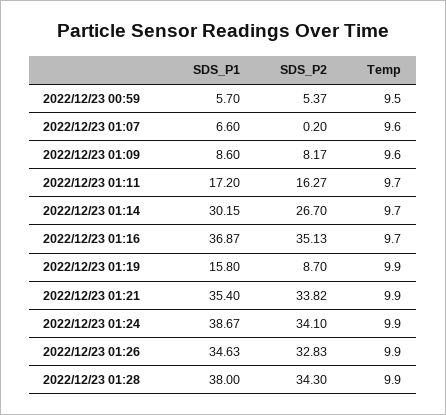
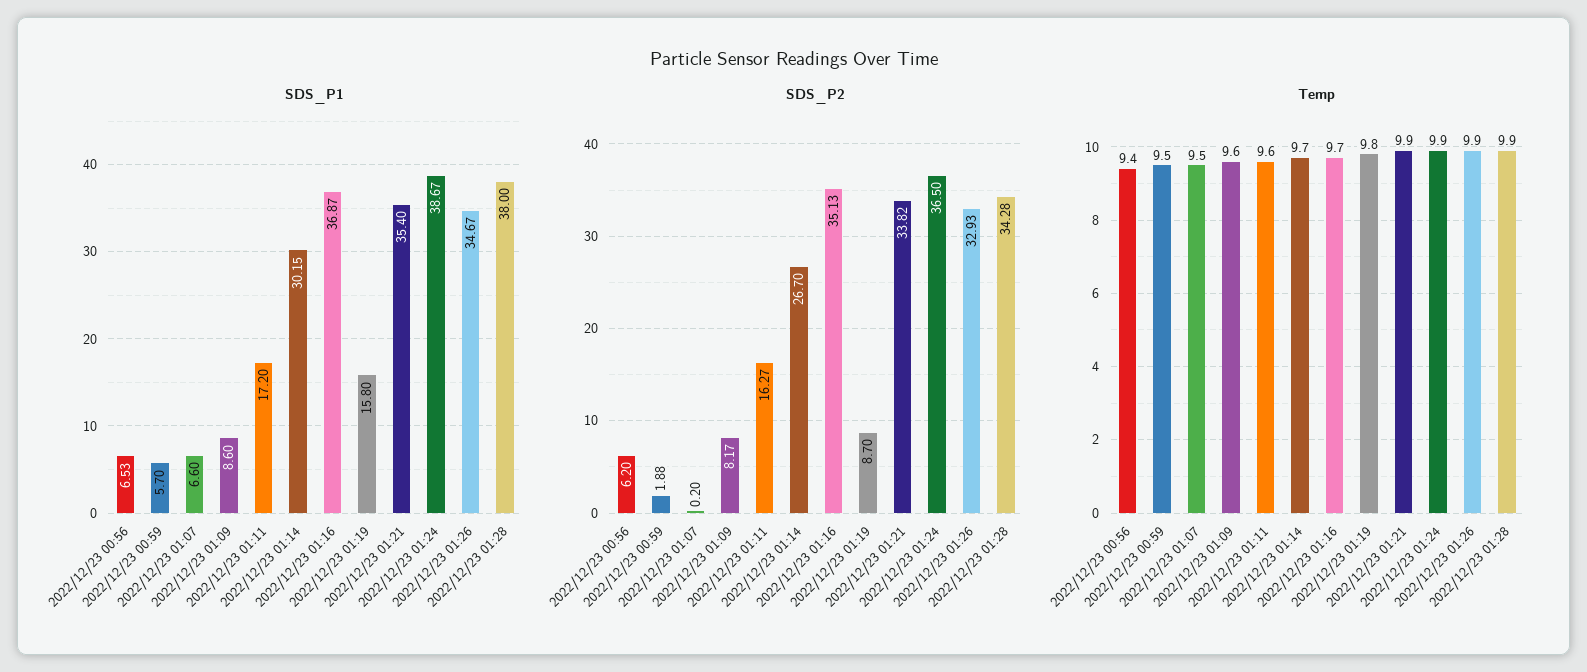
SDS_P2, 2022/12/23 00:59: 5.37 -> 1.88
Temp, 2022/12/23 01:07: 9.6 -> 9.5
Temp, 2022/12/23 01:11: 9.7 -> 9.6
Temp, 2022/12/23 01:19: 9.9 -> 9.8
SDS_P2, 2022/12/23 01:24: 34.1 -> 36.5
SDS_P1, 2022/12/23 01:26: 34.63 -> 34.67
SDS_P2, 2022/12/23 01:26: 32.83 -> 32.93
SDS_P2, 2022/12/23 01:28: 34.3 -> 34.28
SDS_P1, 2022/12/23 00:56: none -> 6.53
SDS_P2, 2022/12/23 00:56: none -> 6.2
Temp, 2022/12/23 00:56: none -> 9.4

